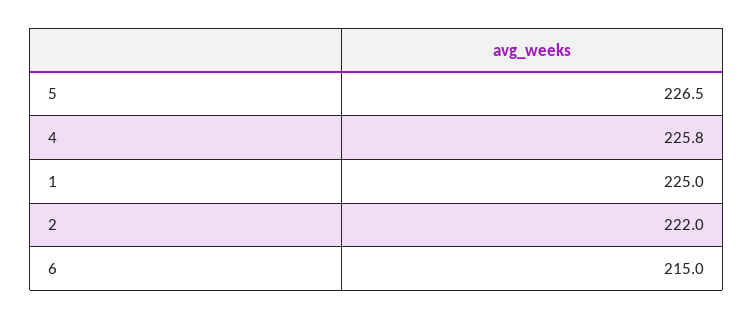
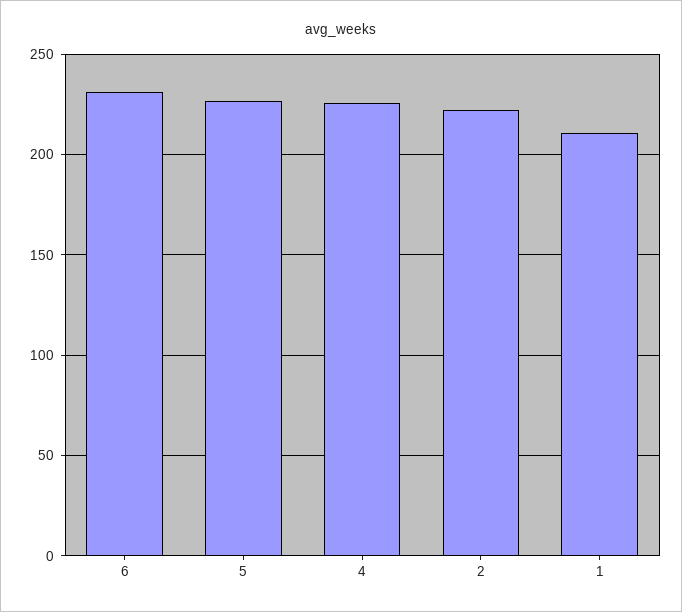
1: 225 -> 210
6: 215 -> 230

